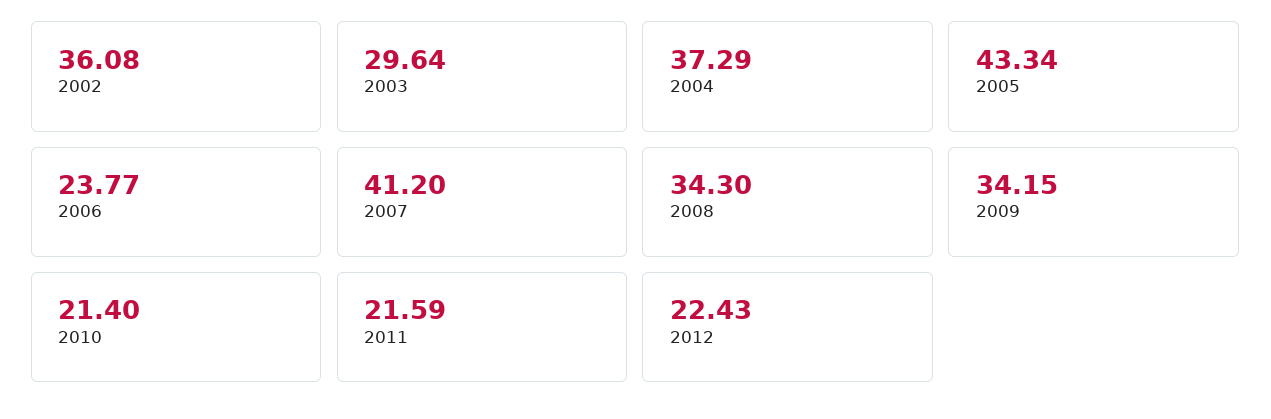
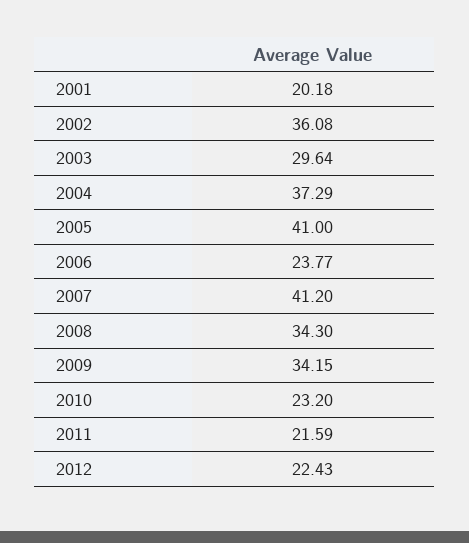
2005: 43.34 -> 41
2010: 21.4 -> 23.2
2001: none -> 20.18

